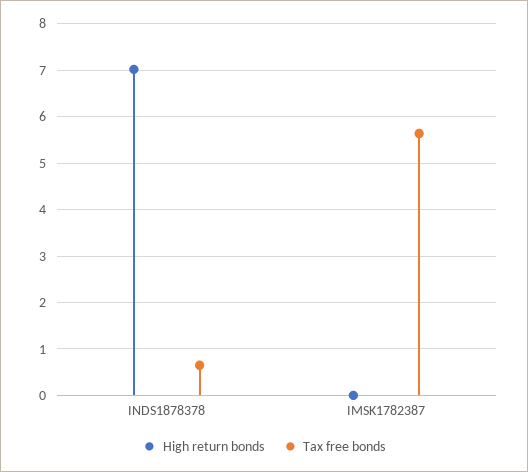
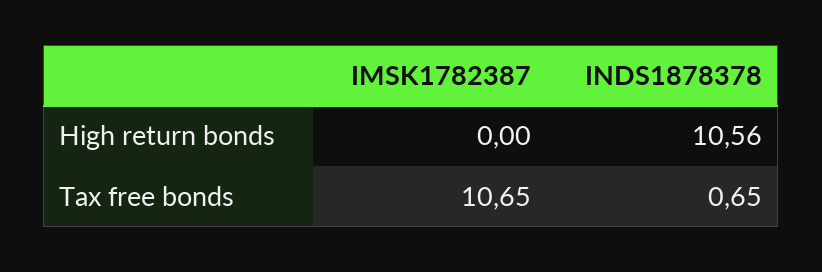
High return bonds, INDS1878378: 7 -> 10.56
Tax free bonds, IMSK1782387: 5.6 -> 10.65

